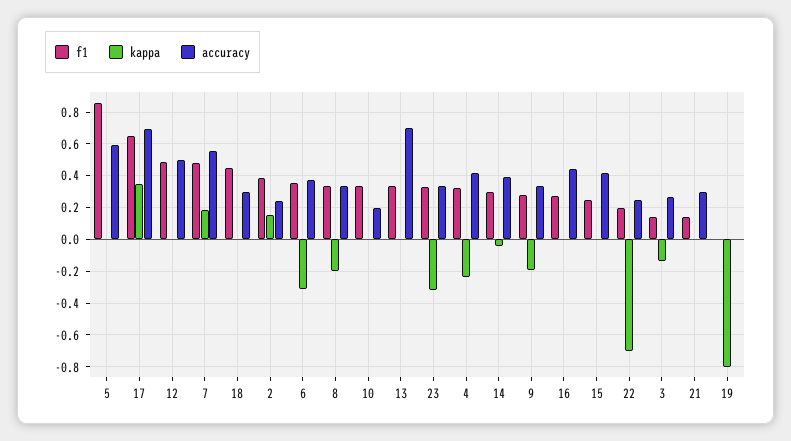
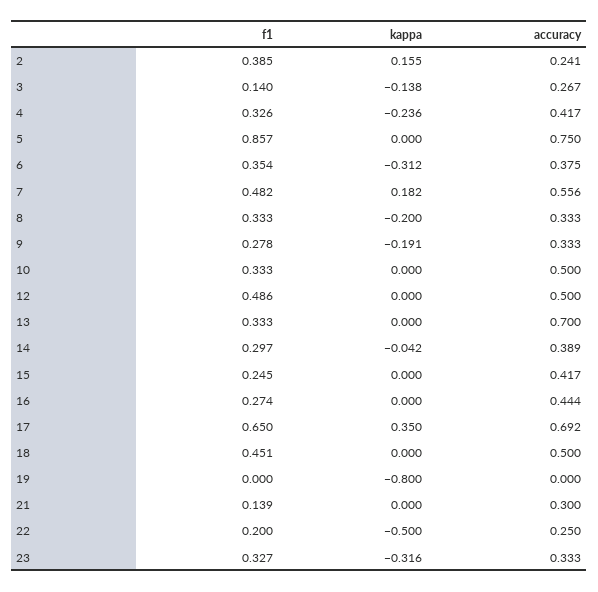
accuracy, 5: 0.6 -> 0.75
accuracy, 18: 0.3 -> 0.5
accuracy, 10: 0.2 -> 0.5
kappa, 22: -0.7 -> -0.5

